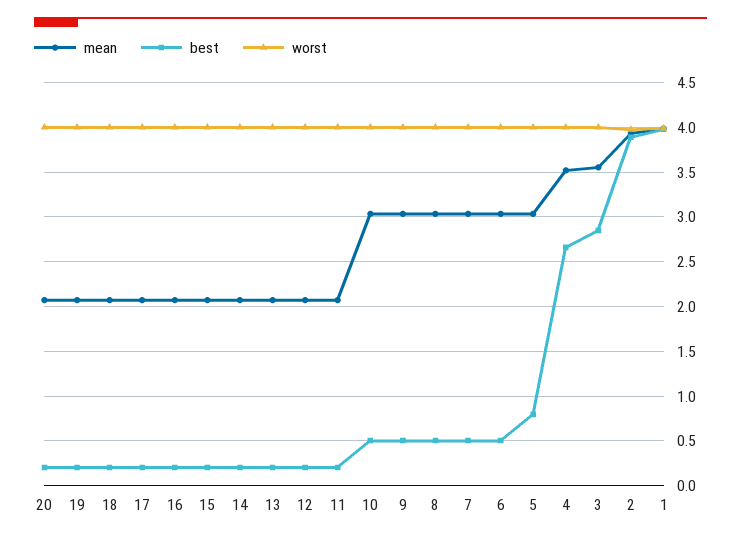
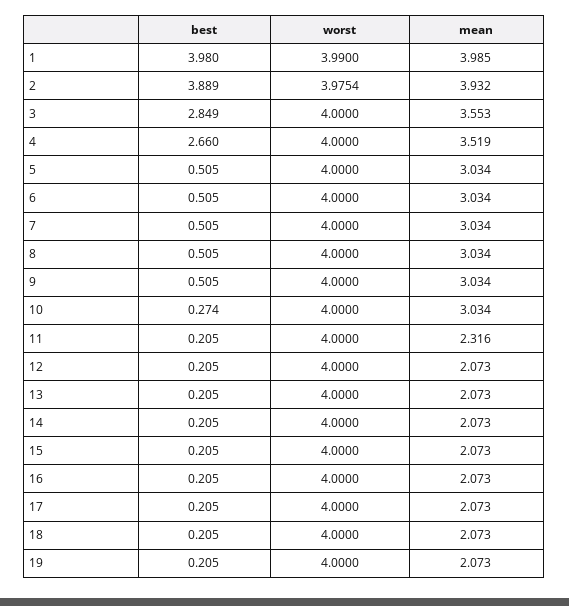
mean, 20: 2.1 -> none
best, 20: 0.2 -> none
worst, 20: 4 -> none
mean, 11: 2.1 -> 2.316
best, 10: 0.5 -> 0.274
best, 5: 0.8 -> 0.505

